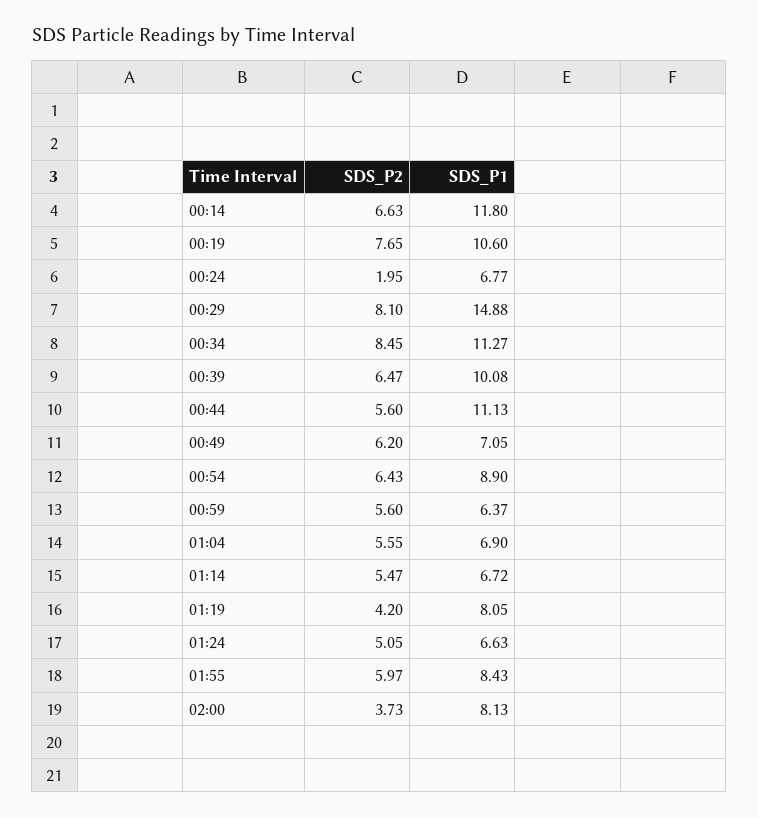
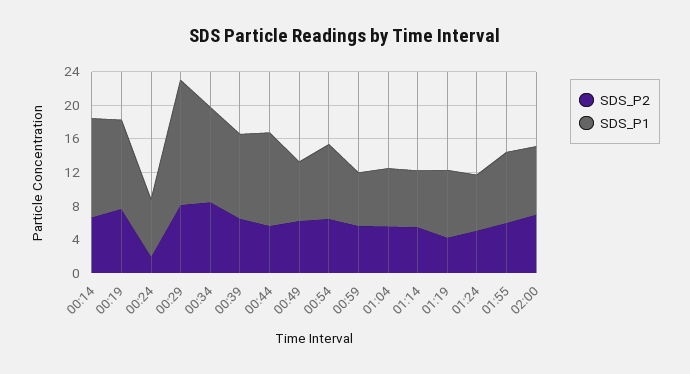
SDS_P2, 02:00: 3.73 -> 7

